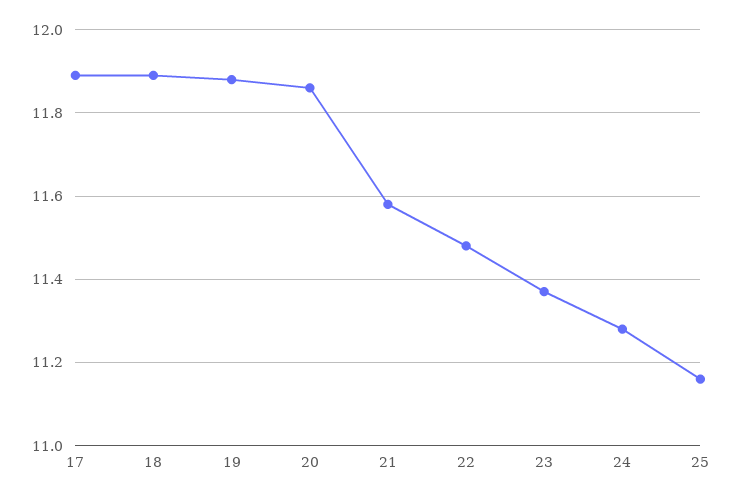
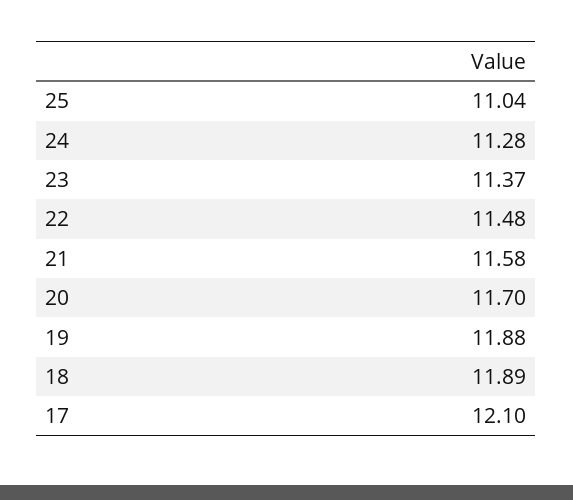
17: 11.9 -> 12.1
20: 11.85 -> 11.7
25: 11.15 -> 11.04

